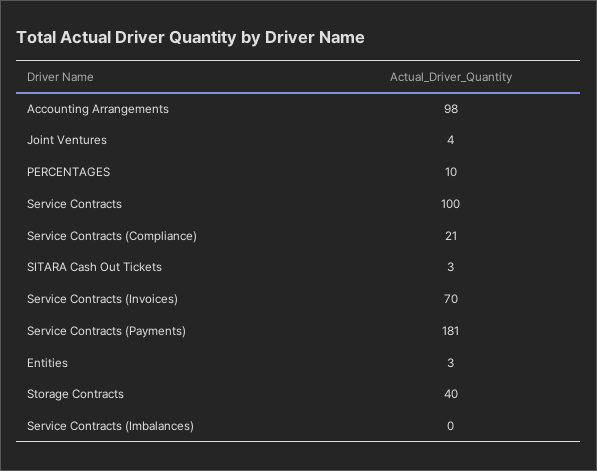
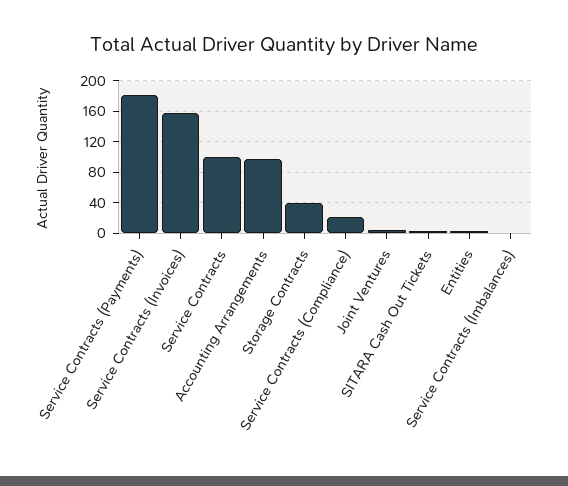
PERCENTAGES: 10 -> none
Service Contracts (Invoices): 70 -> 160

